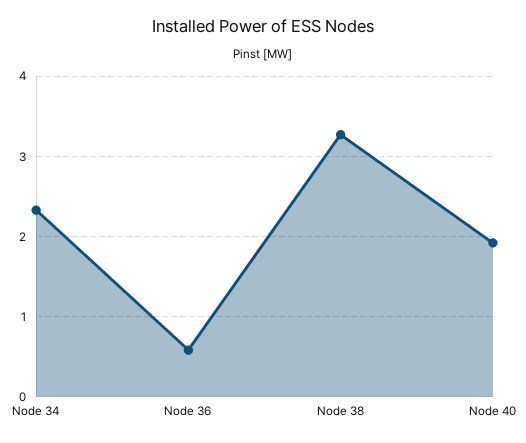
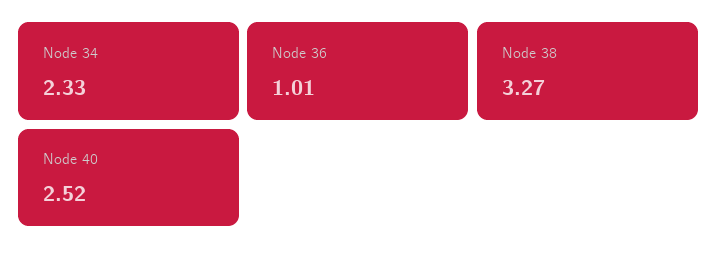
Node 36: 0.6 -> 1.01
Node 40: 1.9 -> 2.52

